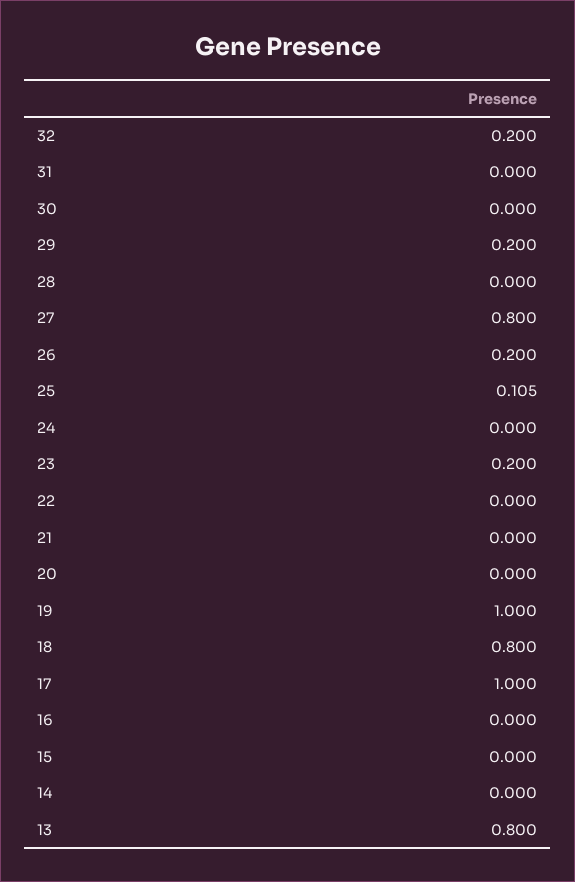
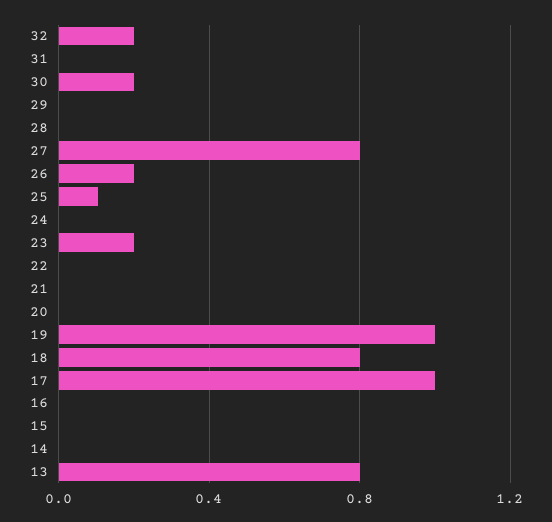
30: 0 -> 0.2
29: 0.2 -> 0

